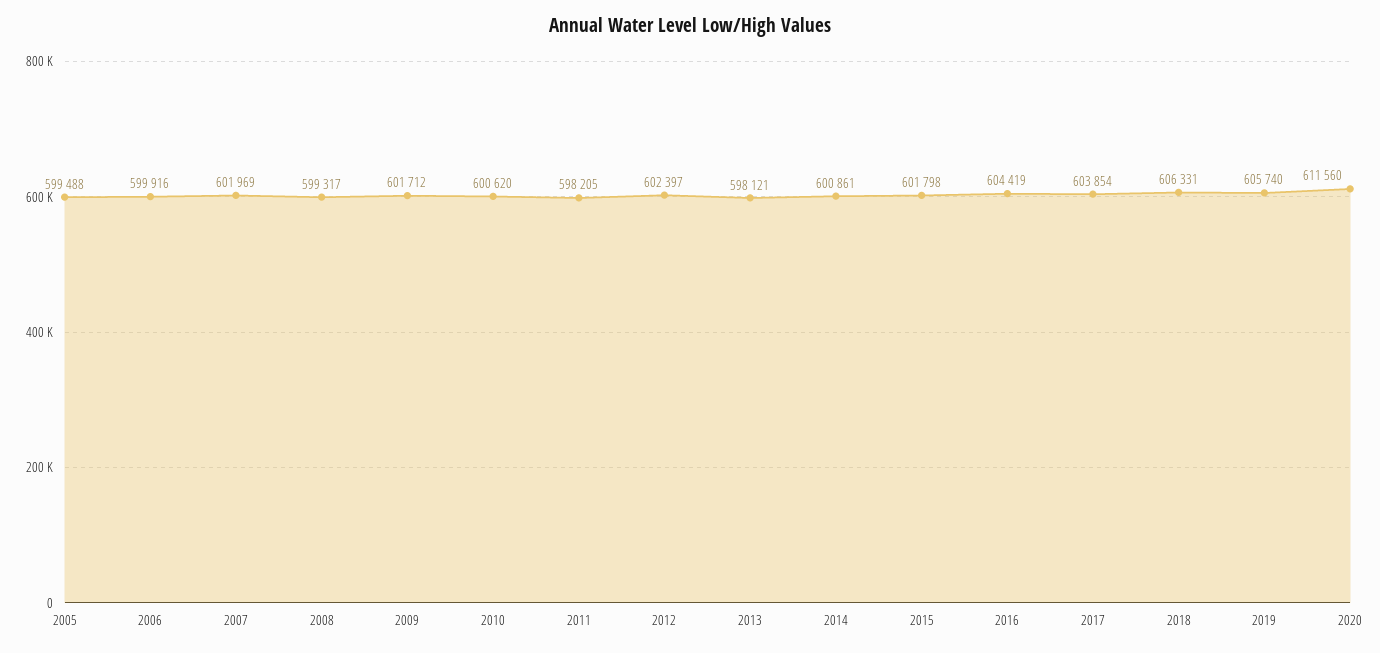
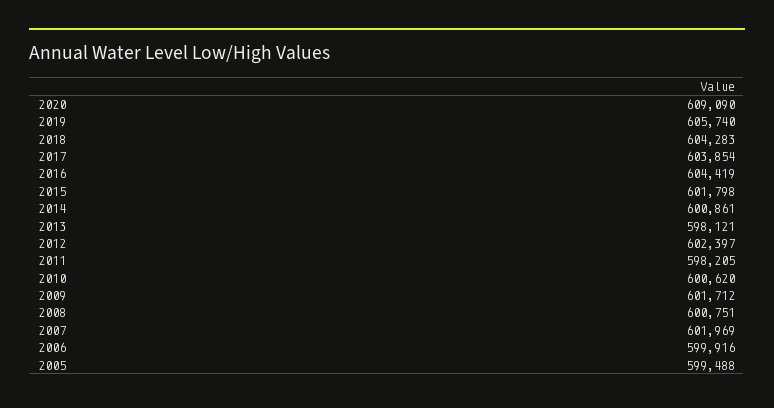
2008: 599317 -> 600751
2018: 606331 -> 604283
2020: 611560 -> 609090

